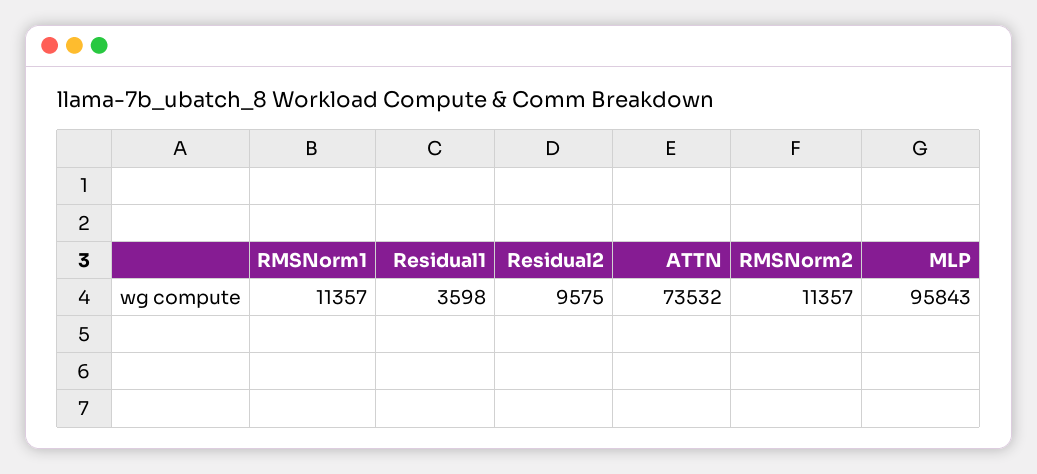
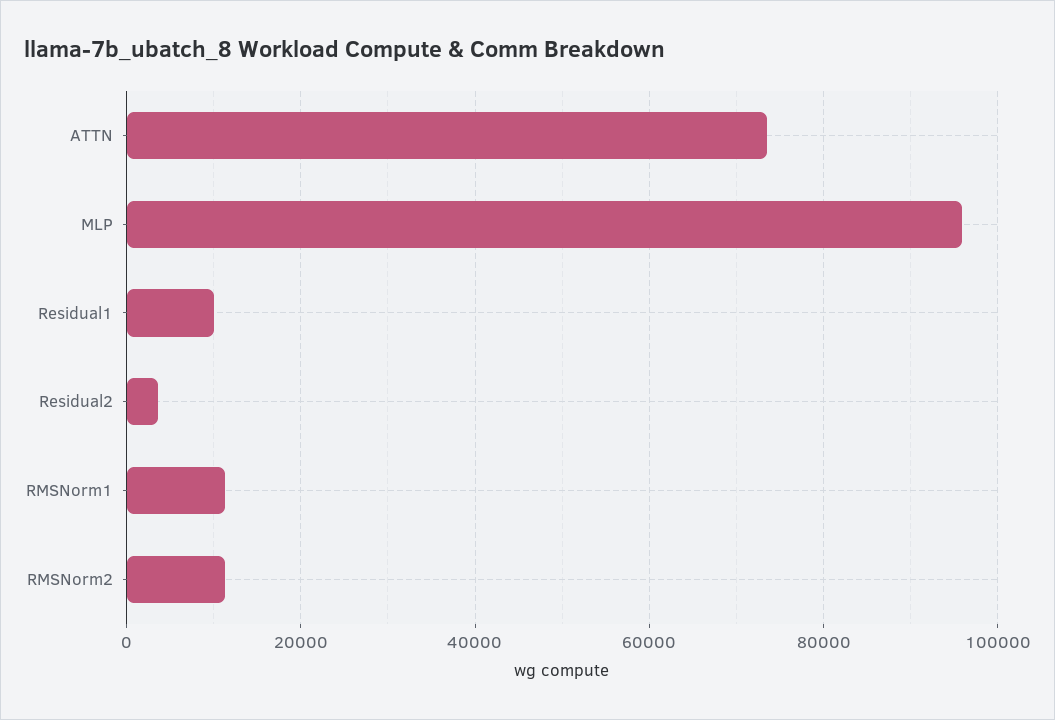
Residual1: 3598 -> 10000
Residual2: 9575 -> 4000

